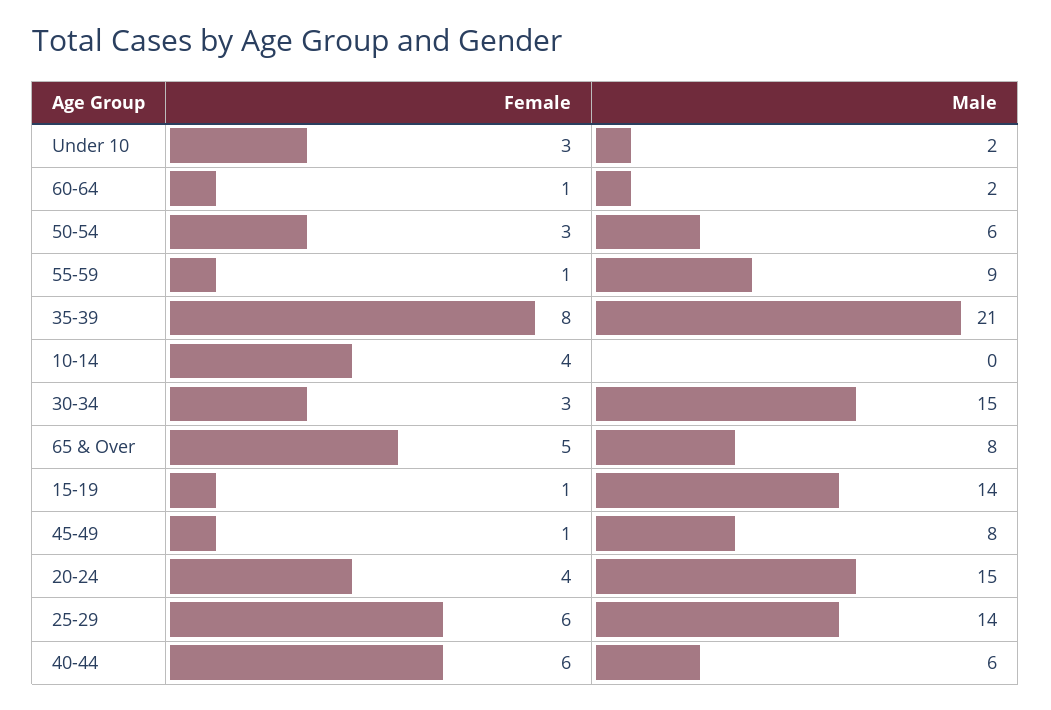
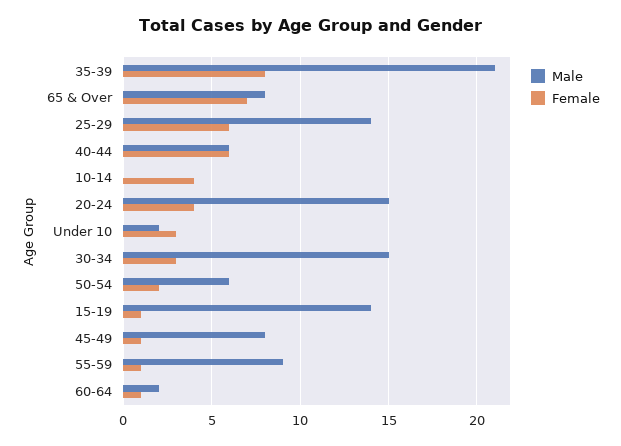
Female, 50-54: 3 -> 2
Female, 65 & Over: 5 -> 7

